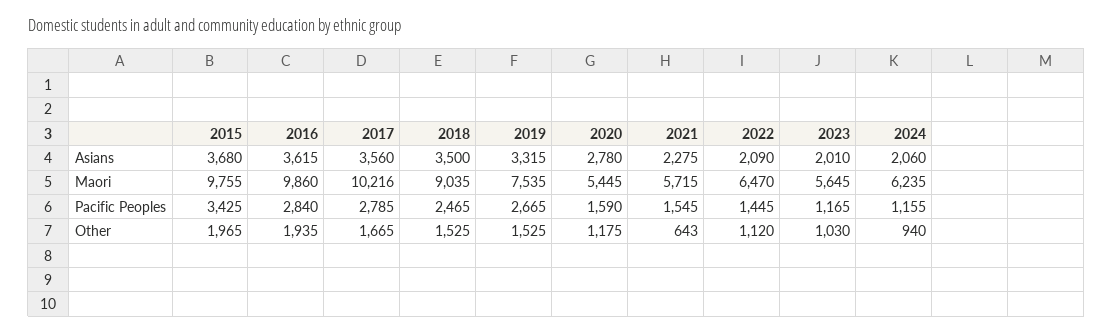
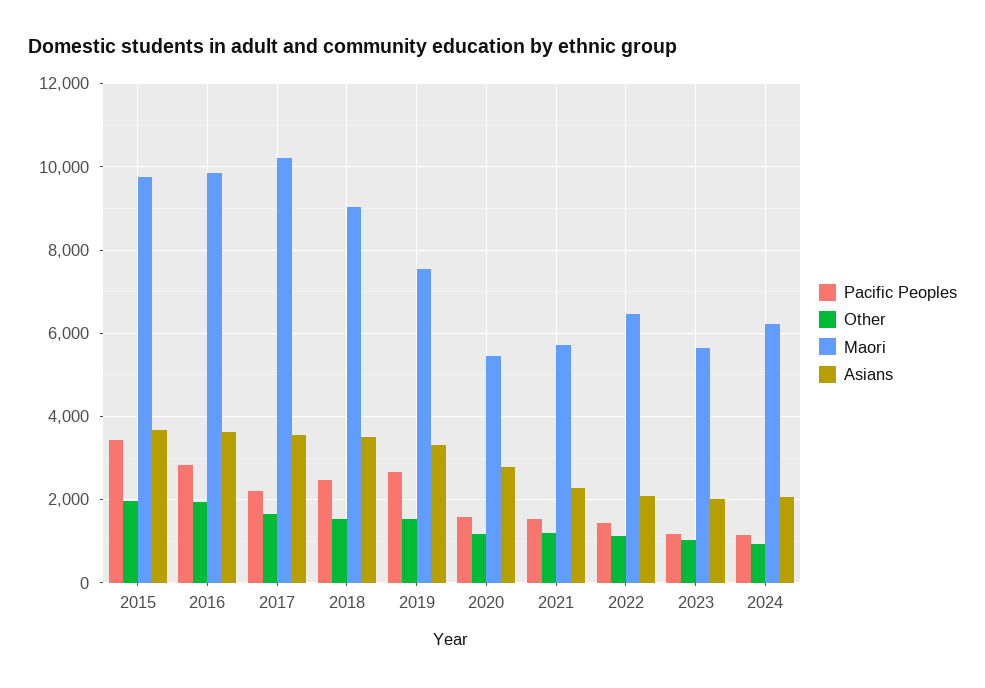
Pacific Peoples, 2017: 2785 -> 2200
Other, 2021: 643 -> 1200

